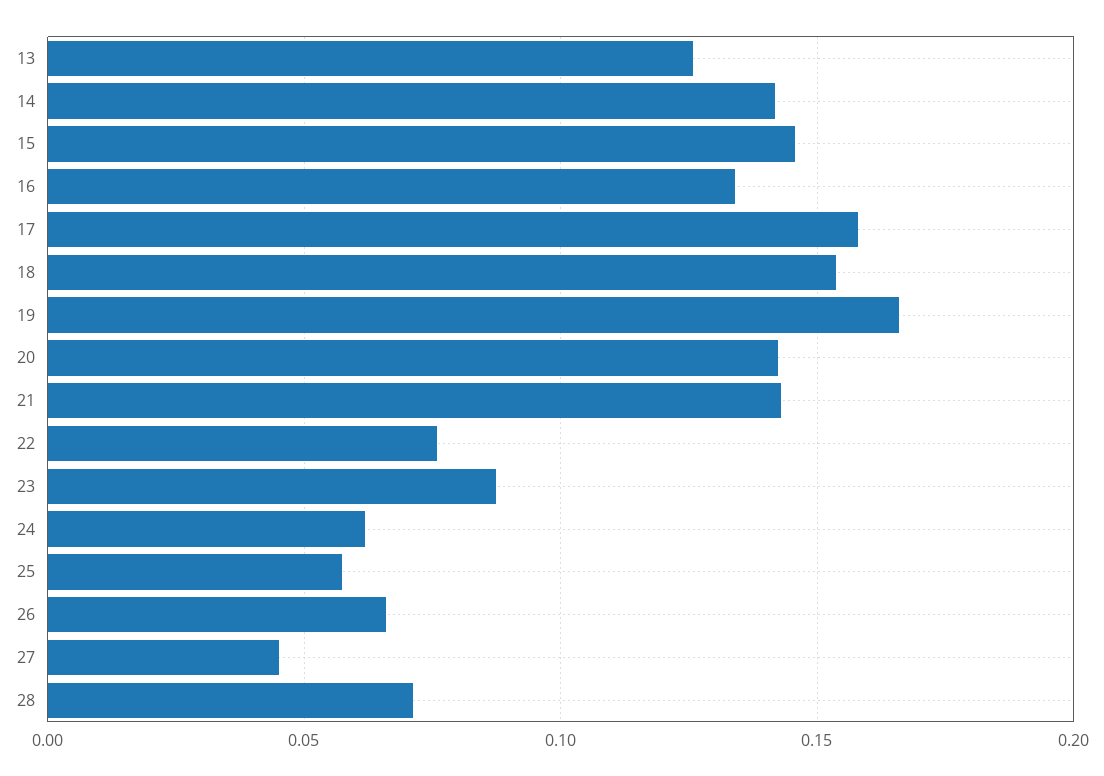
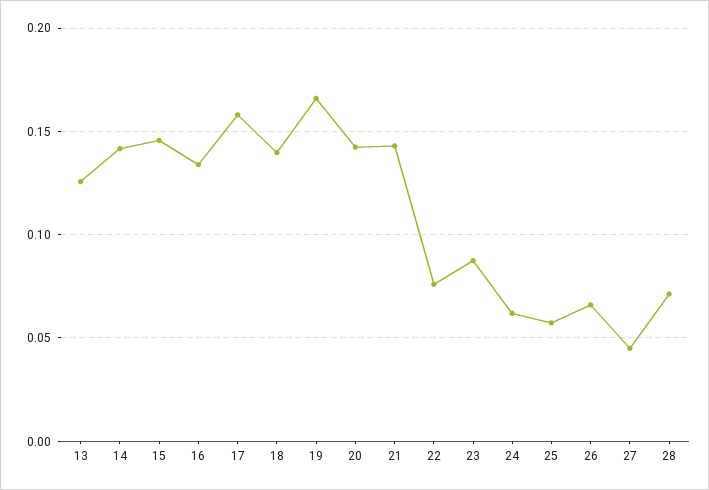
18: 0.155 -> 0.14

